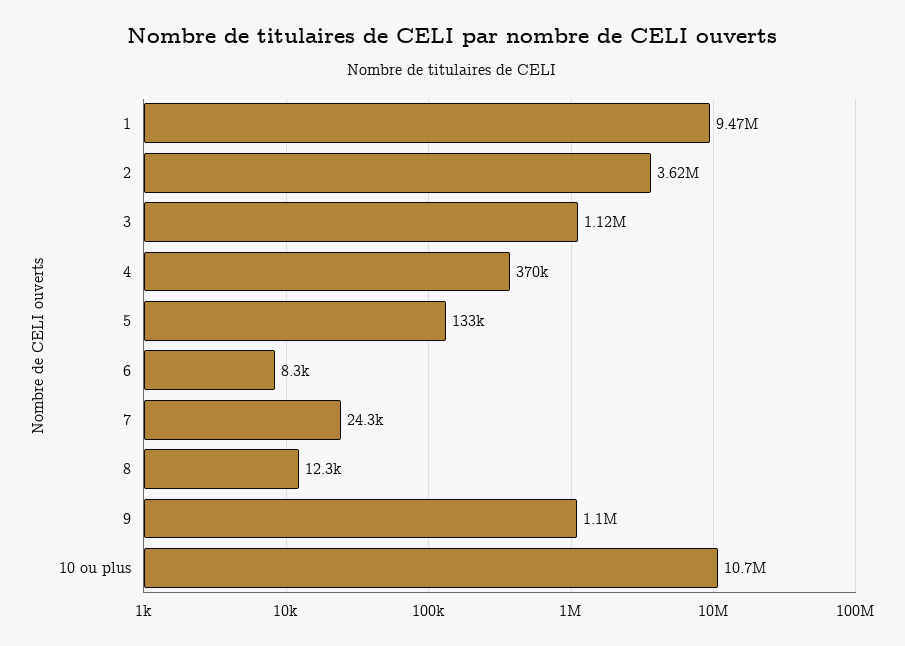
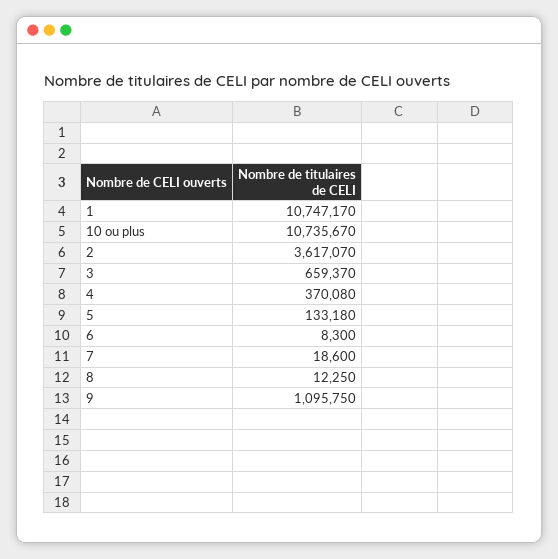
1: 9470000 -> 10747170
3: 1120000 -> 659370
7: 24300 -> 18600

